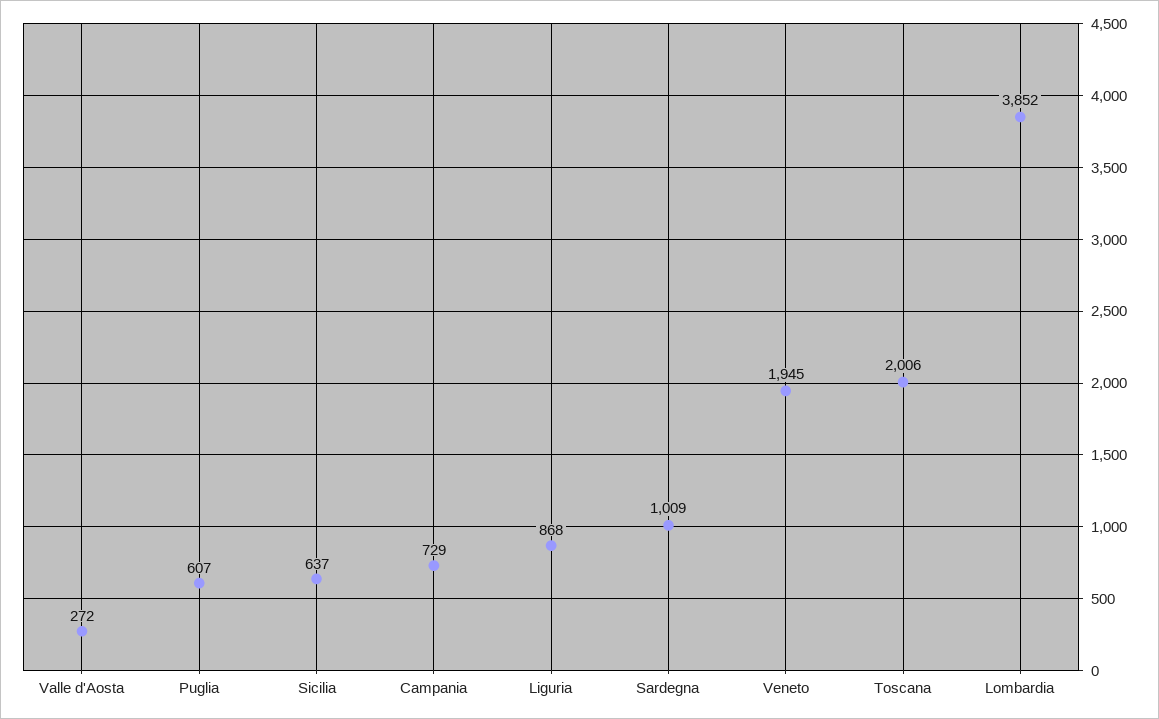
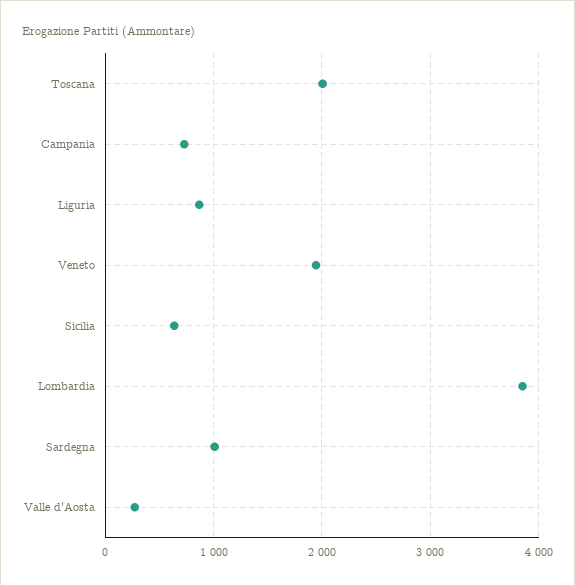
Puglia: 607 -> none

